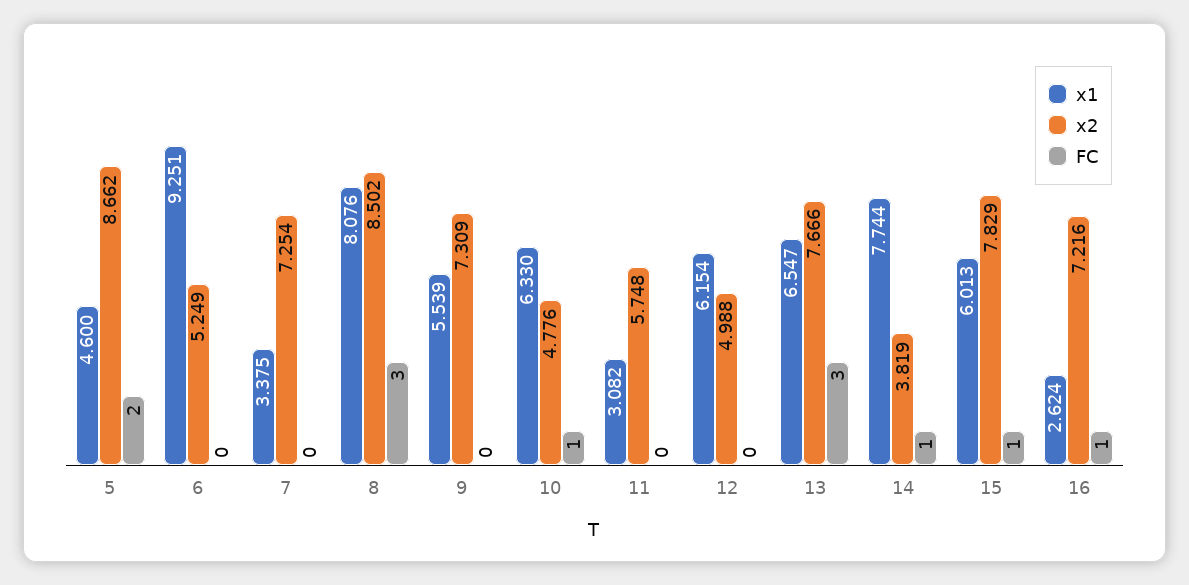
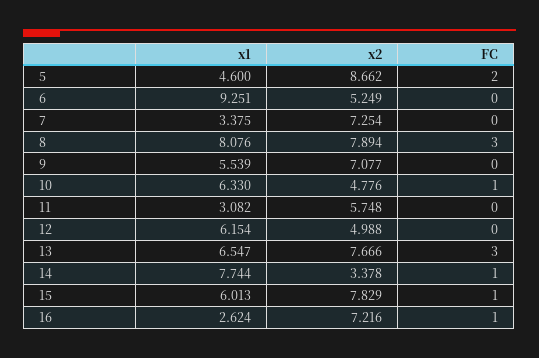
x2, 8: 8.502 -> 7.894
x2, 9: 7.309 -> 7.077
x2, 14: 3.819 -> 3.378

